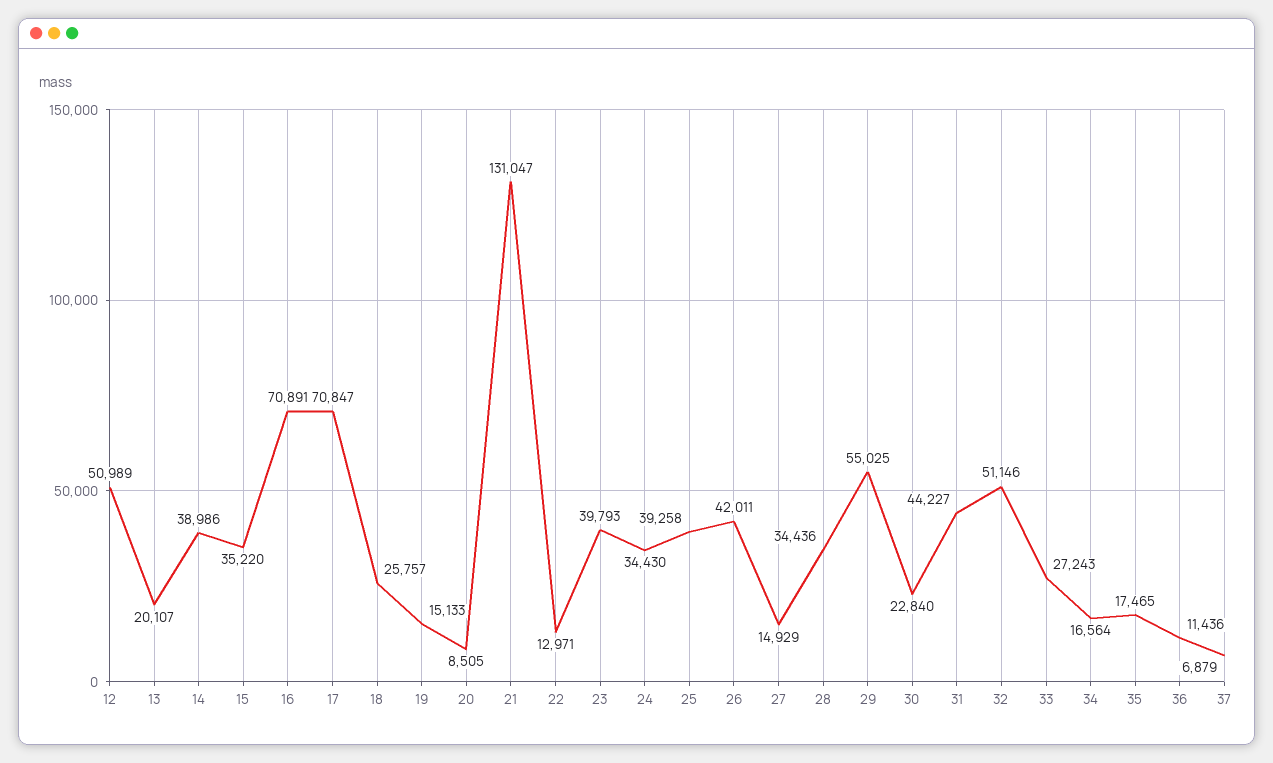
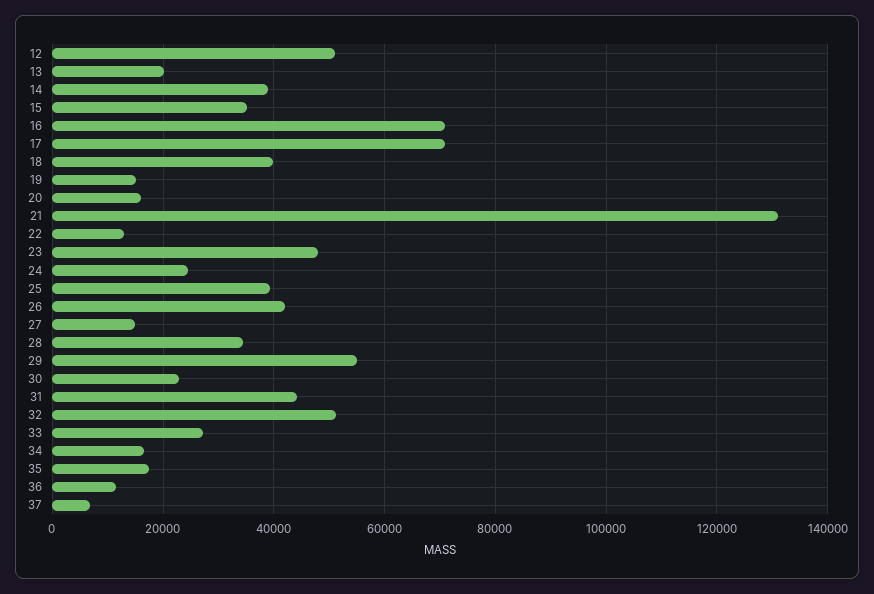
18: 25757 -> 40000
20: 8505 -> 16000
23: 39793 -> 48000
24: 34430 -> 24000

